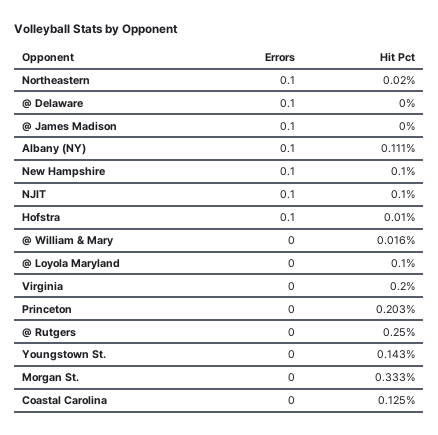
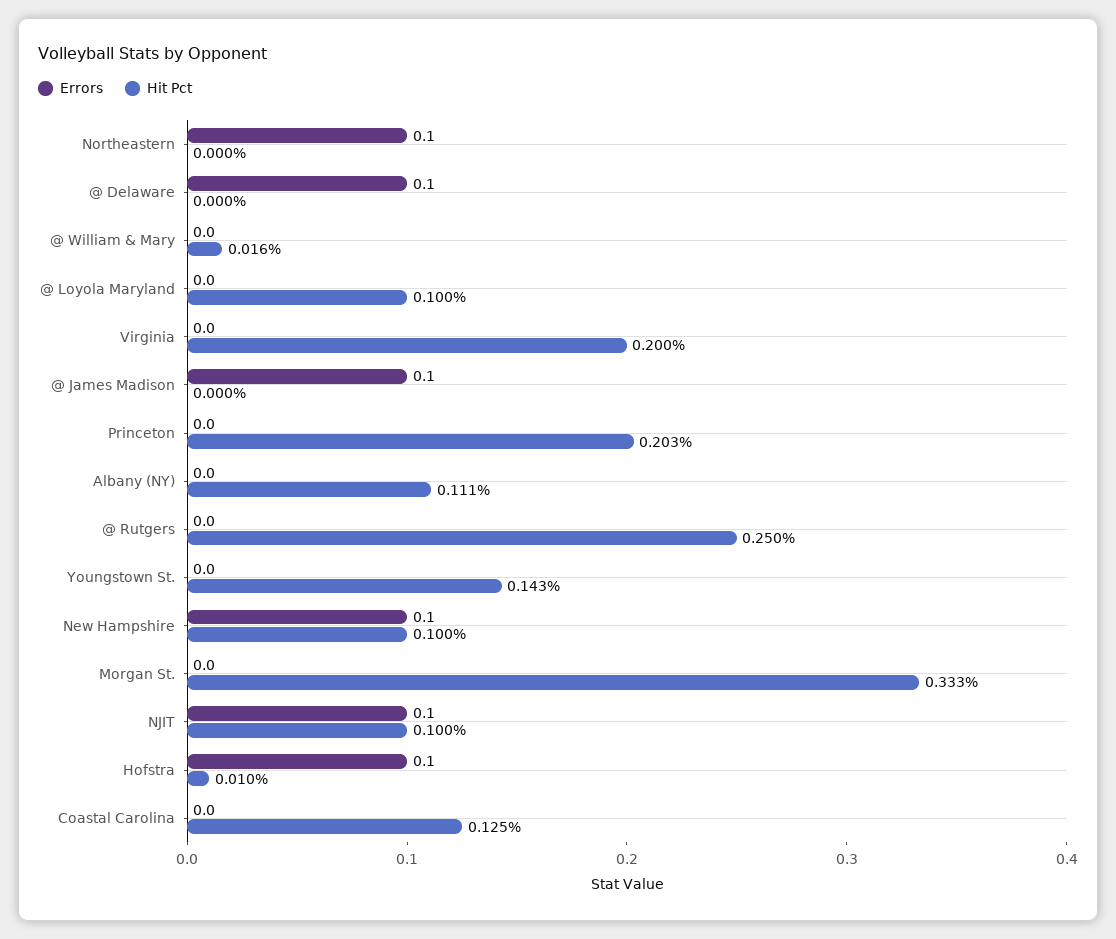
Hit Pct, Northeastern: 0.02 -> 0
Errors, Albany (NY): 0.1 -> 0

